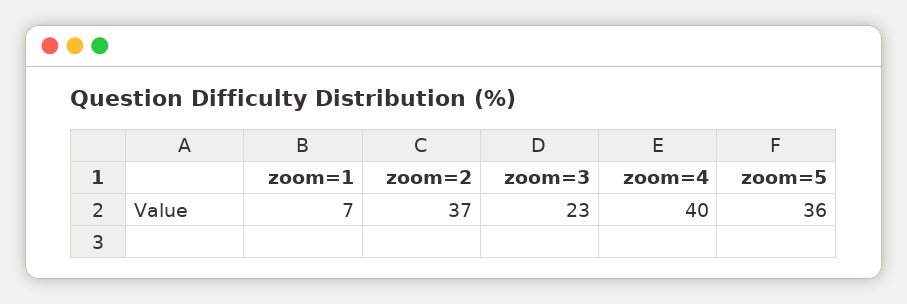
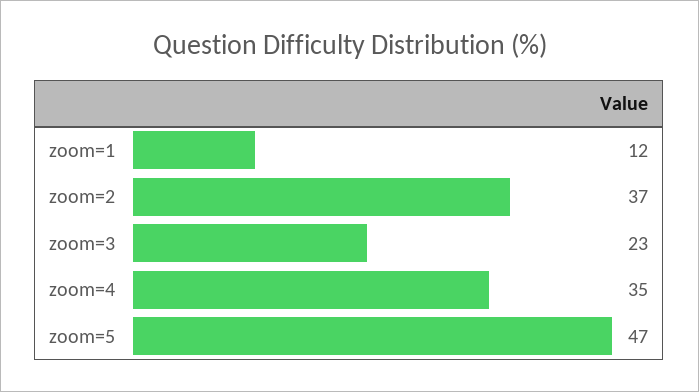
zoom=1: 7 -> 12
zoom=4: 40 -> 35
zoom=5: 36 -> 47

